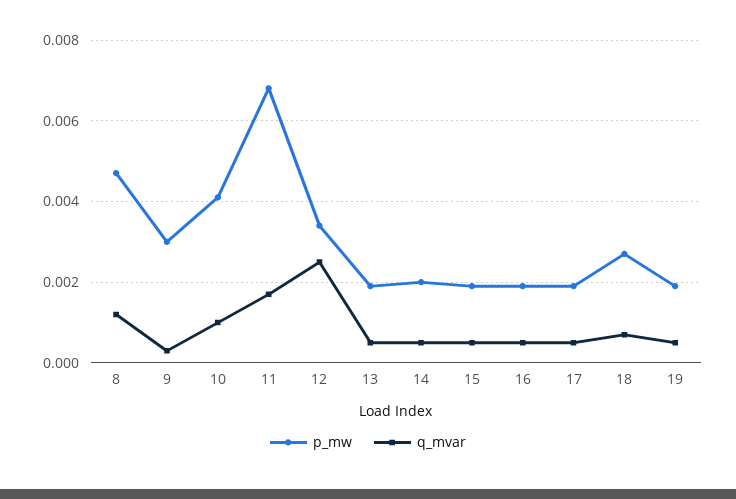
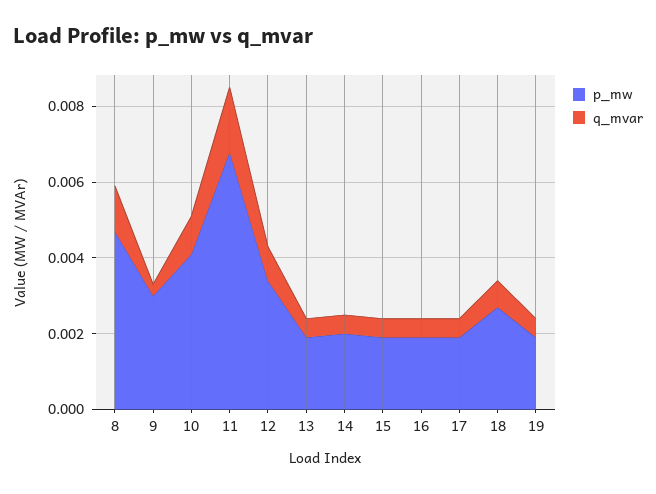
q_mvar, 12: 0.0025 -> 0.001

